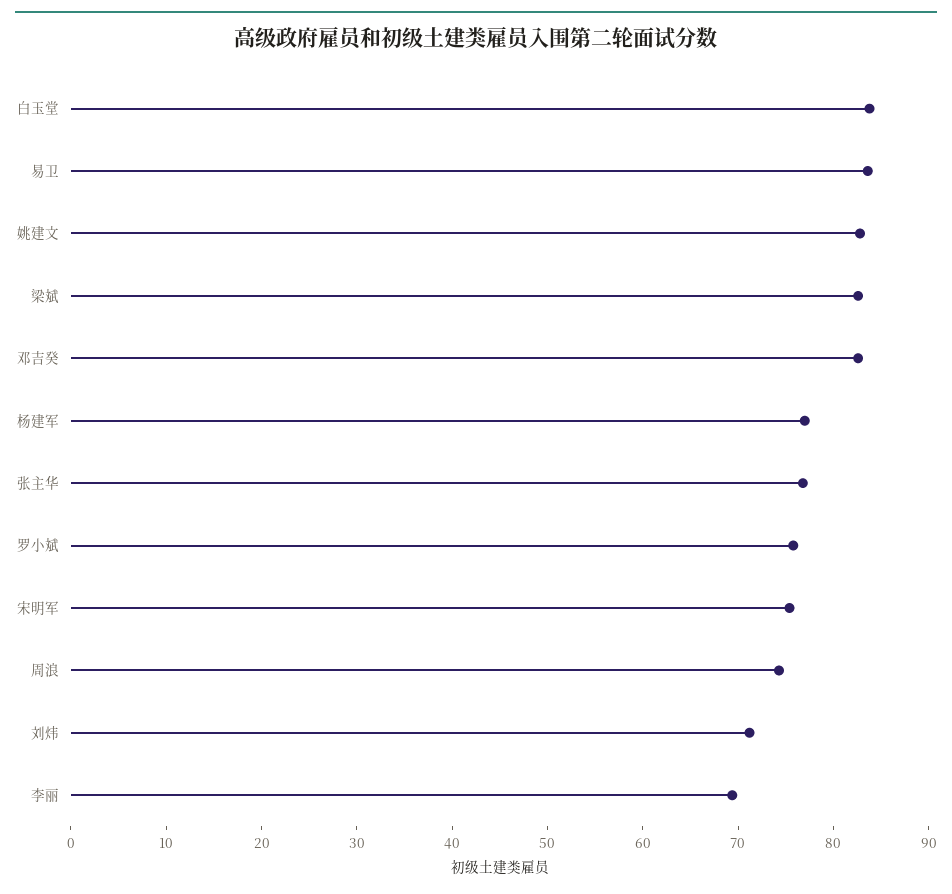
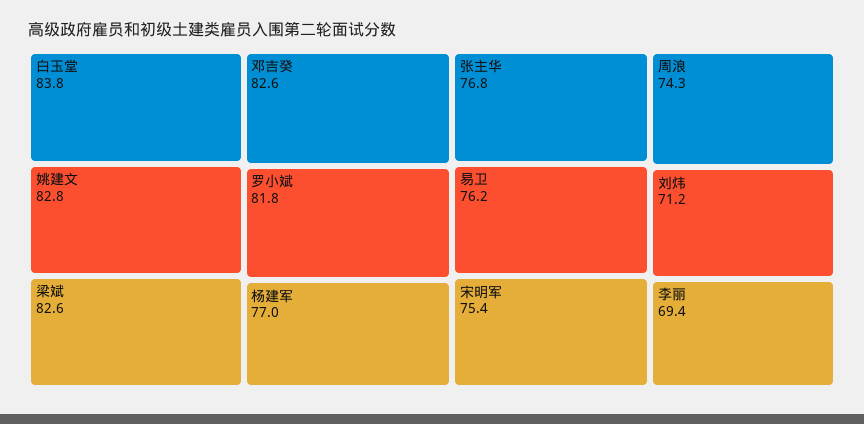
易卫: 84 -> 76.2
罗小斌: 76 -> 81.8

